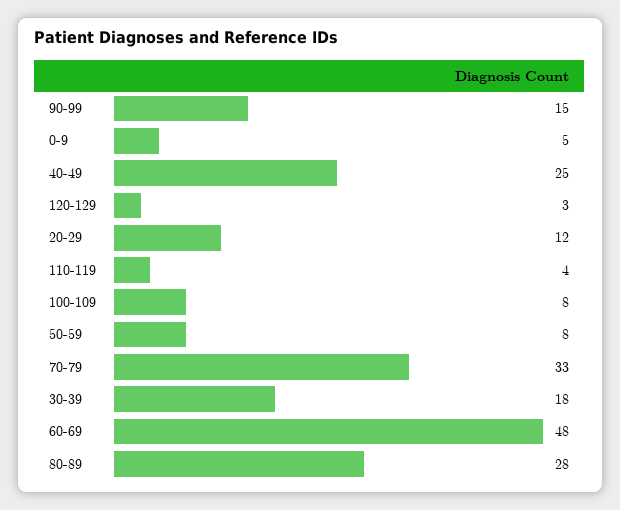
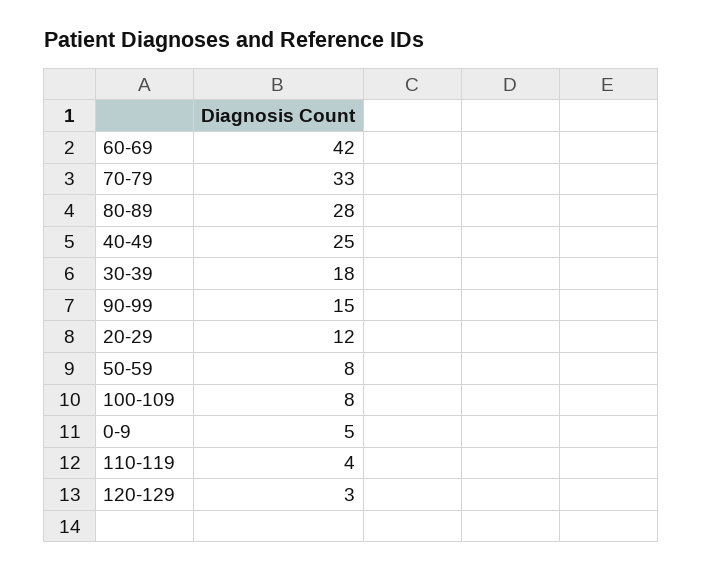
60-69: 48 -> 42

